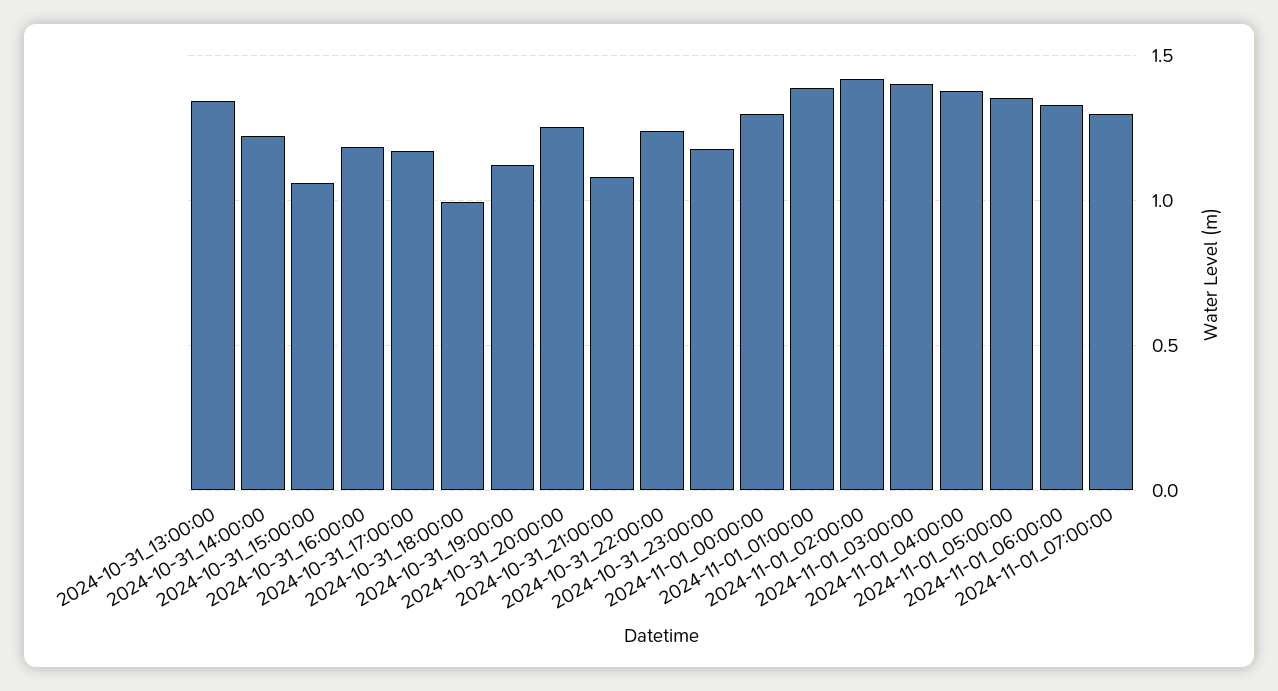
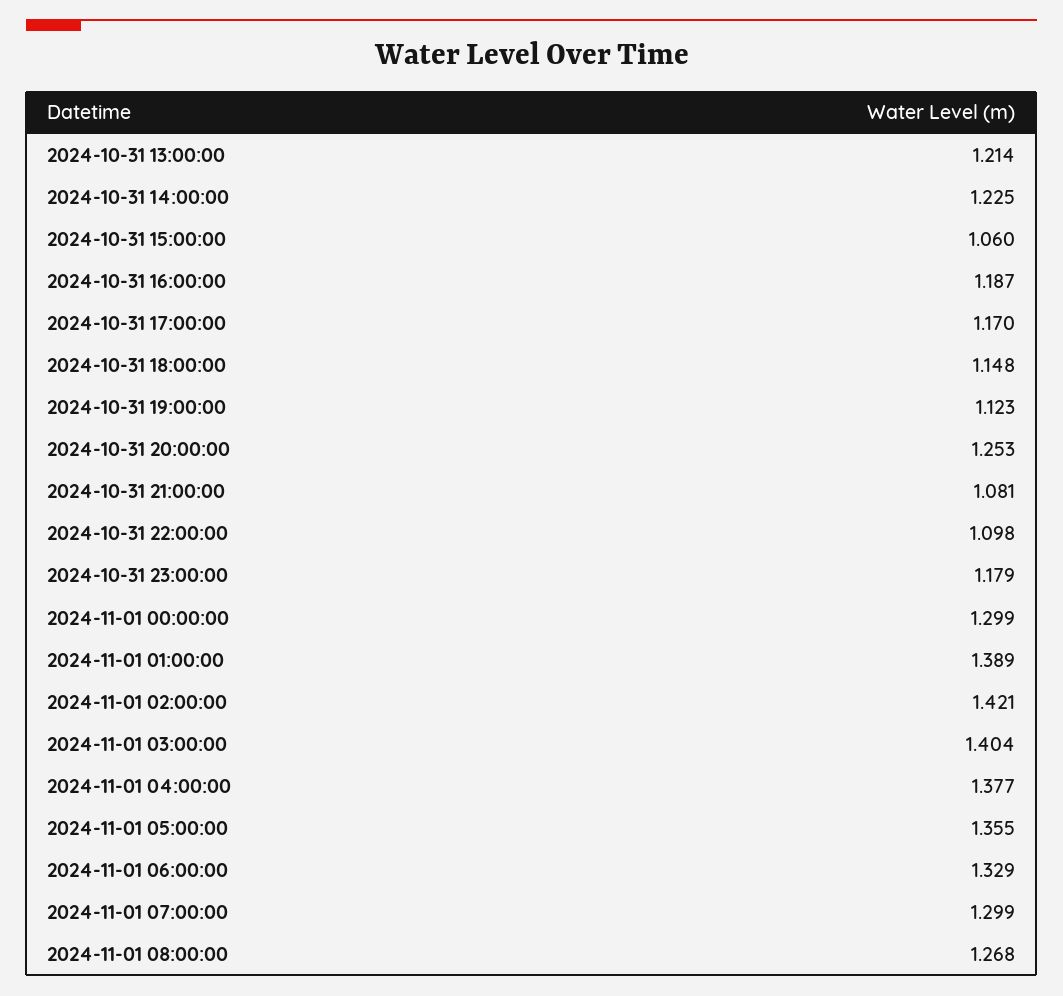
2024-10-31_13:00:00: 1.35 -> 1.214
2024-10-31_18:00:00: 1 -> 1.148
2024-10-31_22:00:00: 1.25 -> 1.098
2024-11-01 08:00:00: none -> 1.268

